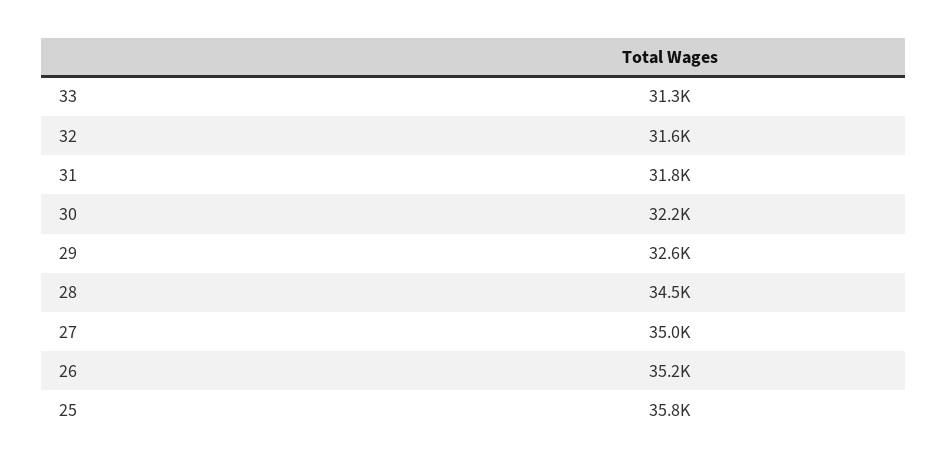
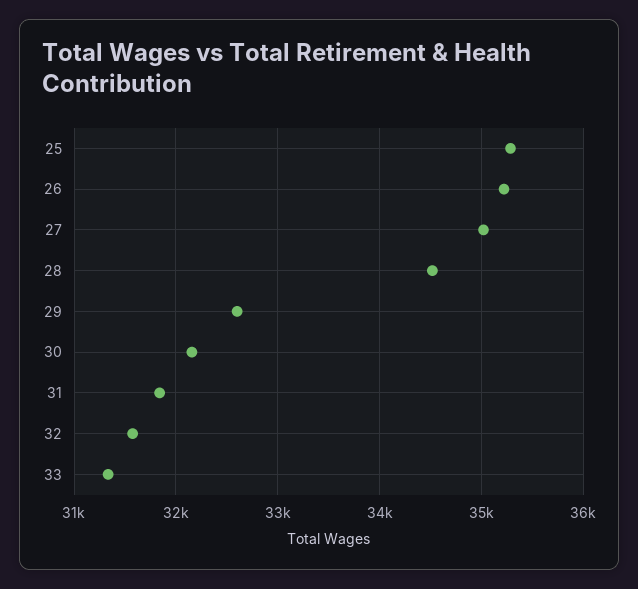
25: 35800 -> 35300

